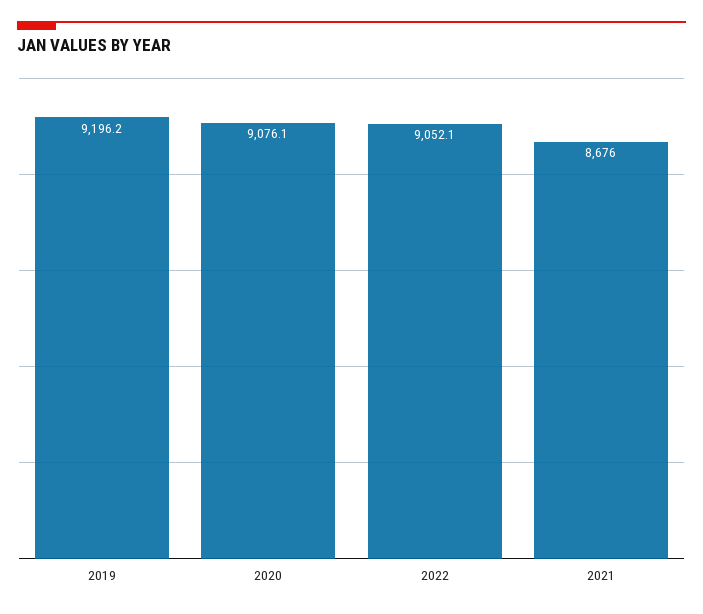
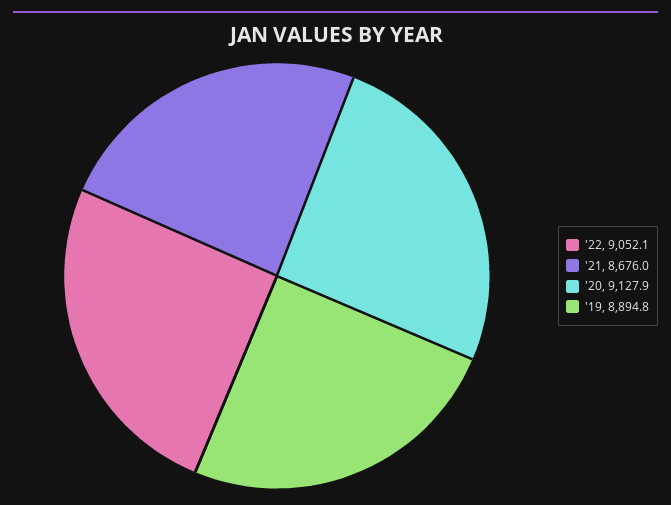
2019: 9196.2 -> 8894.8
2020: 9076.1 -> 9127.9

